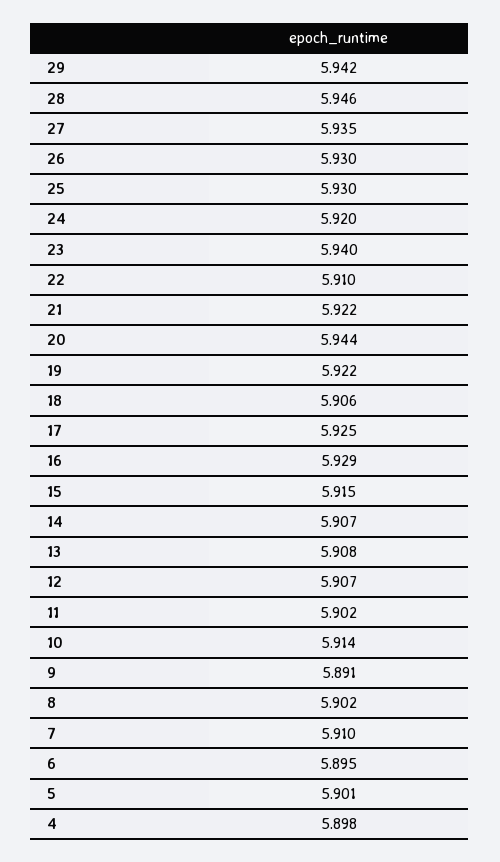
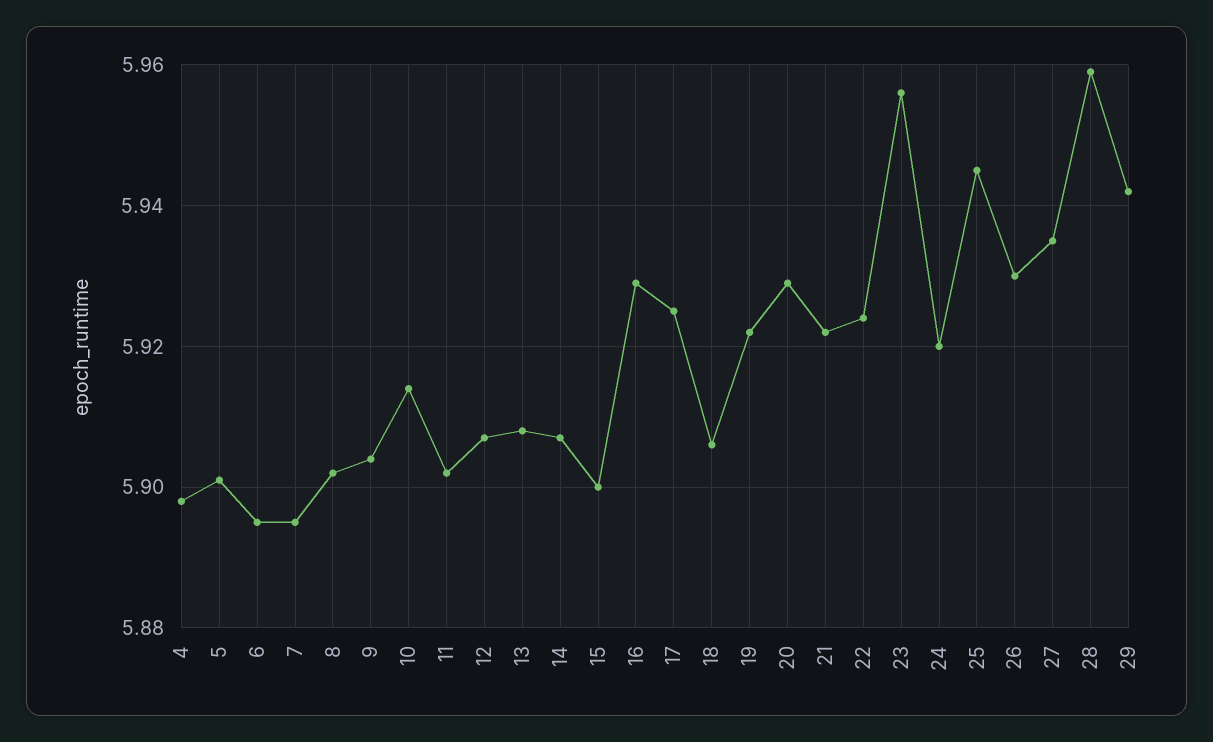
28: 5.946 -> 5.96
25: 5.93 -> 5.945
23: 5.94 -> 5.955
22: 5.91 -> 5.925
20: 5.944 -> 5.93
15: 5.915 -> 5.9
9: 5.891 -> 5.905
7: 5.91 -> 5.895

